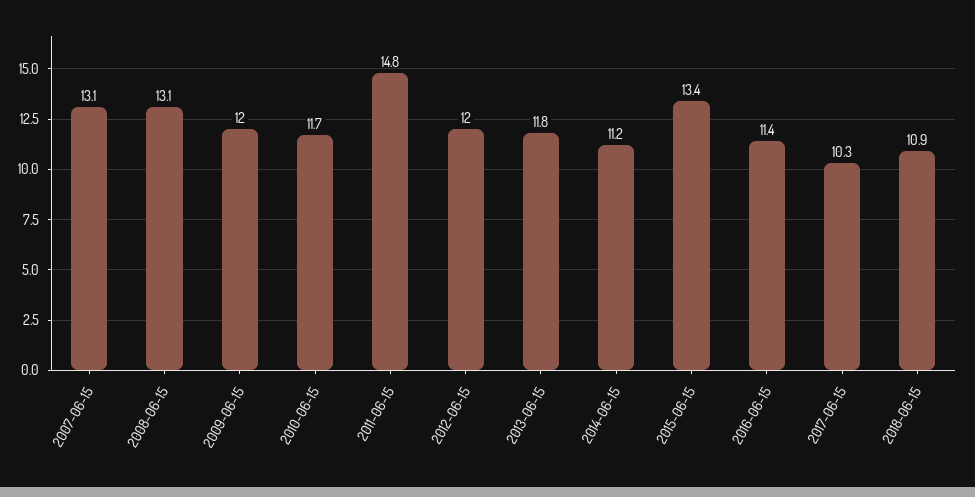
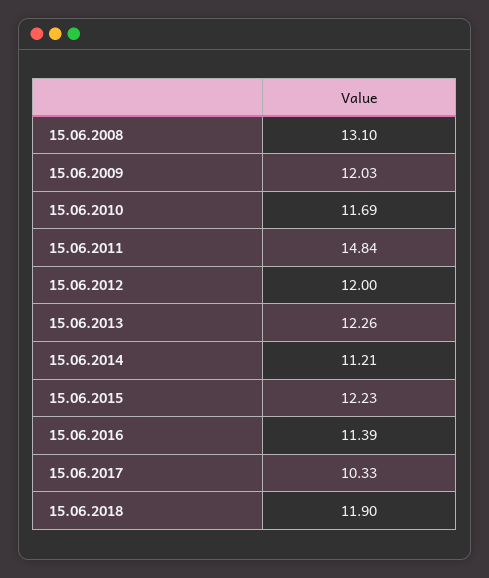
2007-06-15: 13.1 -> none
2013-06-15: 11.8 -> 12.26
2015-06-15: 13.4 -> 12.23
2018-06-15: 10.9 -> 11.9

